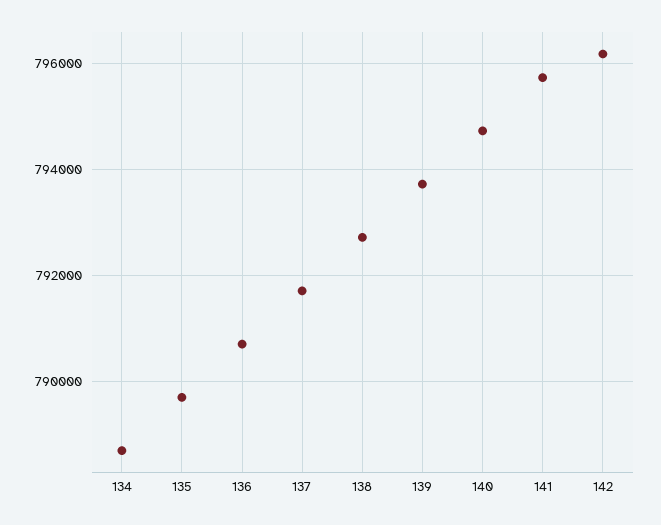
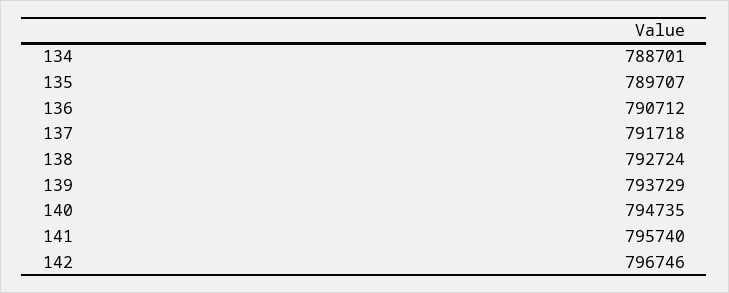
142: 796200 -> 796746

